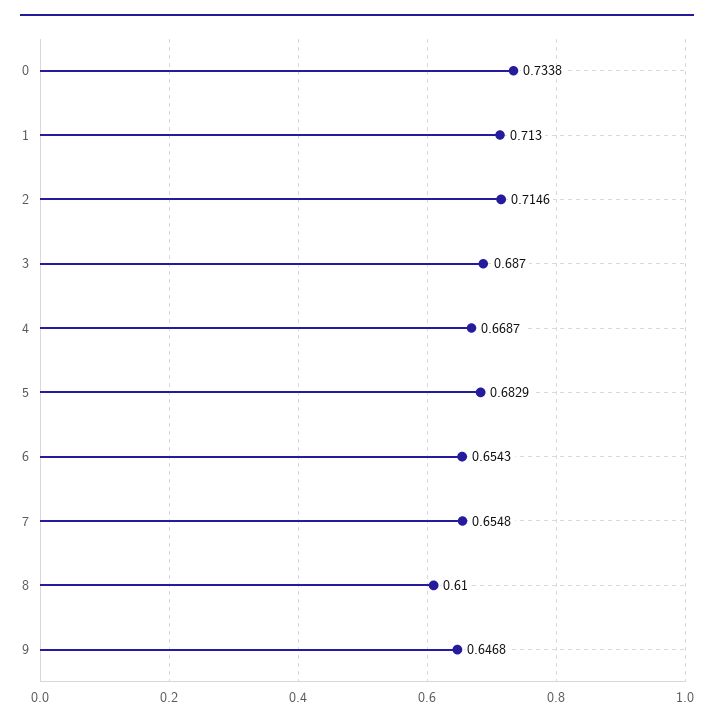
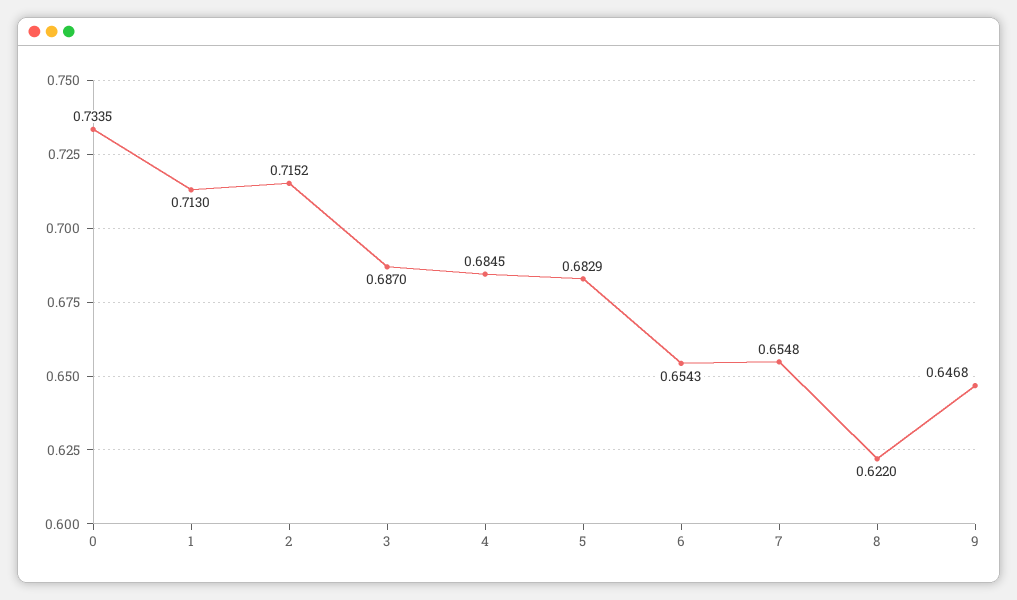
0: 0.7338 -> 0.7335
2: 0.7146 -> 0.7152
4: 0.6687 -> 0.6845
8: 0.61 -> 0.622

